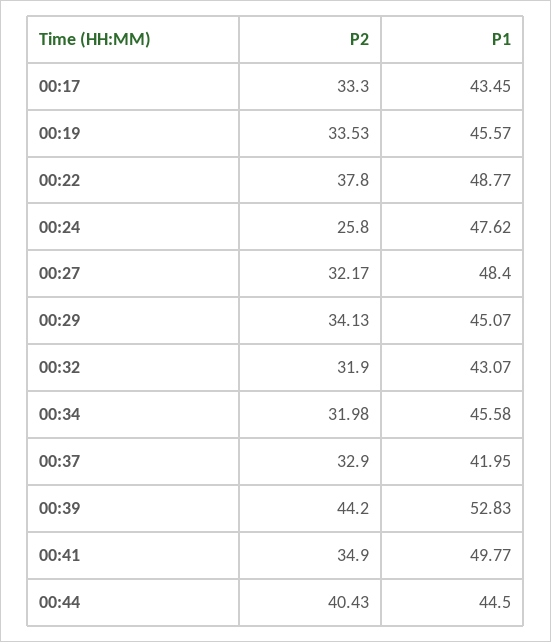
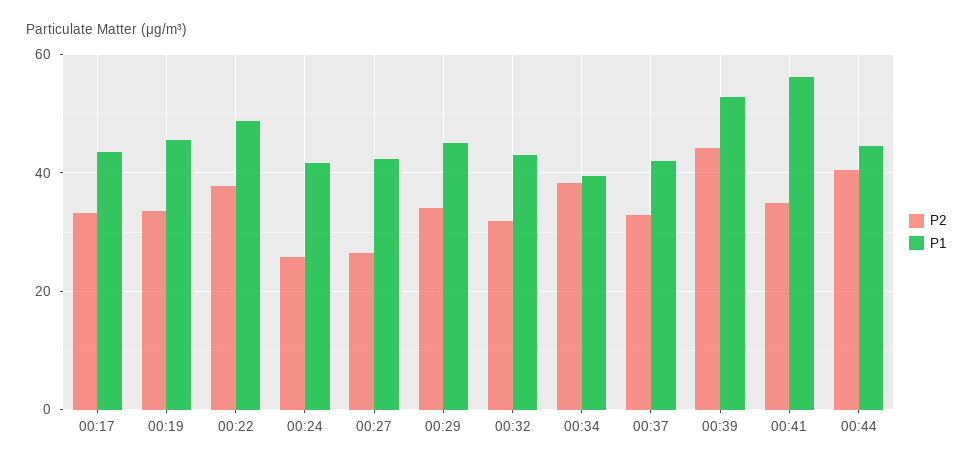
P1, 00:24: 47.62 -> 42
P2, 00:27: 32.17 -> 26
P1, 00:27: 48.4 -> 42
P2, 00:34: 31.98 -> 38
P1, 00:34: 45.58 -> 40
P1, 00:41: 49.77 -> 56

